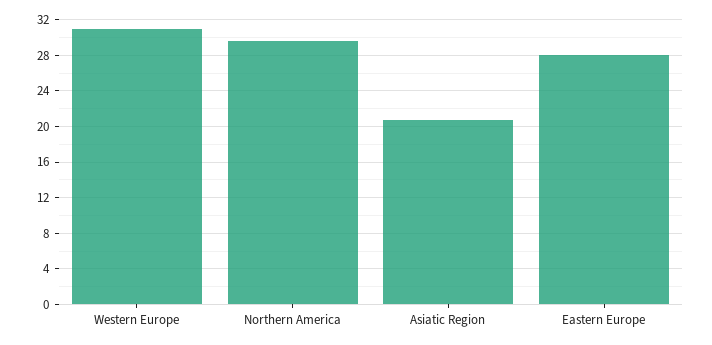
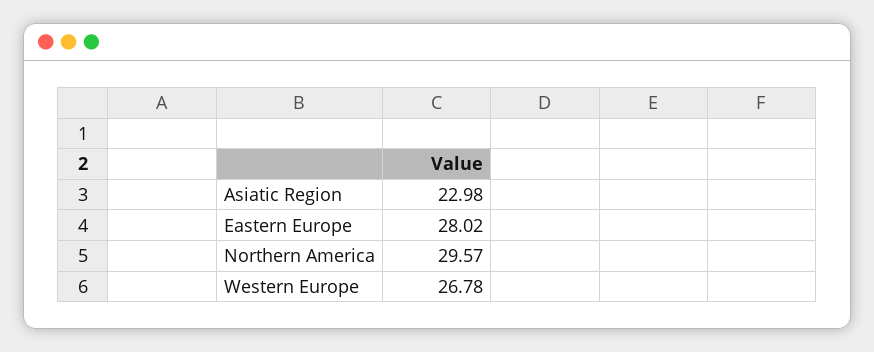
Western Europe: 31 -> 26.78
Asiatic Region: 21 -> 22.98

